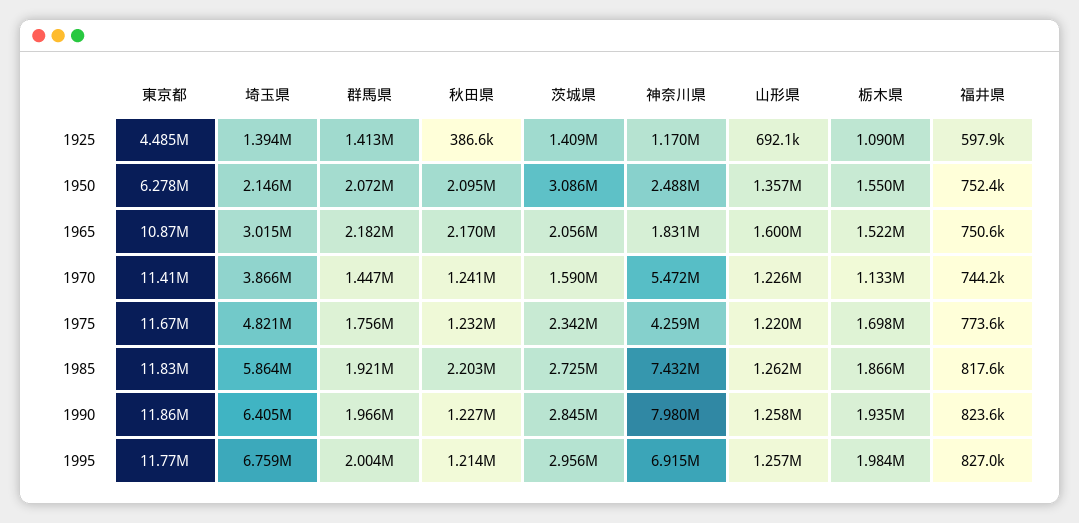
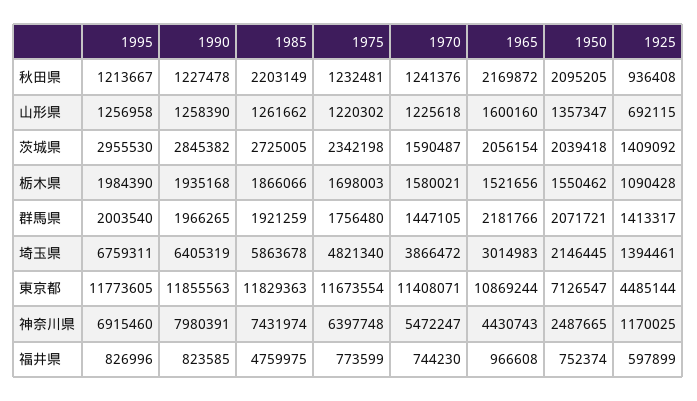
秋田県, 1925: 386600 -> 936408
東京都, 1950: 6278000 -> 7126547
茨城県, 1950: 3086000 -> 2039418
神奈川県, 1965: 1831000 -> 4430743
福井県, 1965: 750600 -> 966608
栃木県, 1970: 1133000 -> 1580021
神奈川県, 1975: 4259000 -> 6397748
福井県, 1985: 817600 -> 4759975

